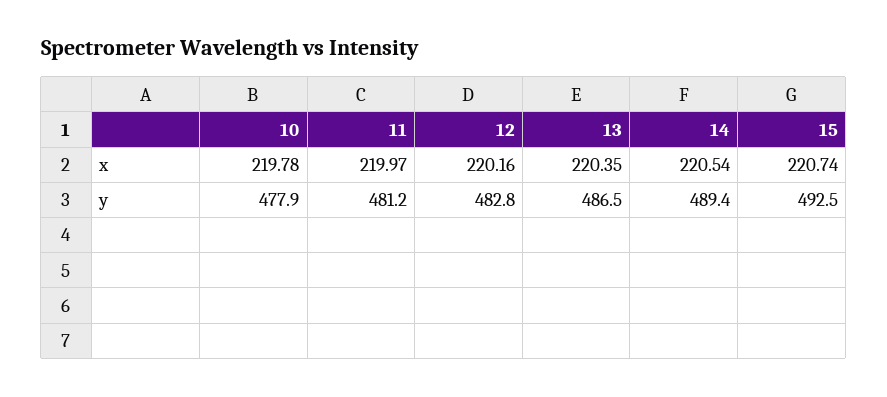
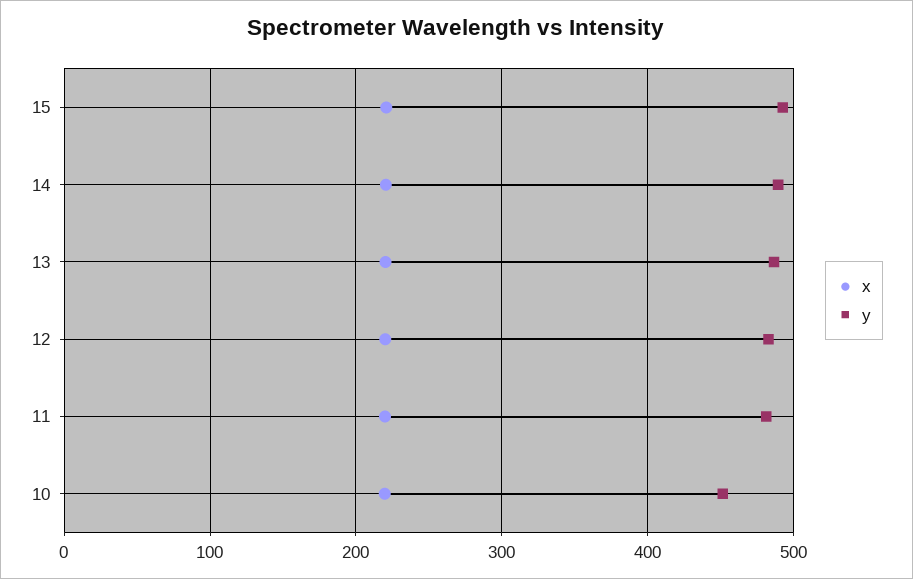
y, 10: 477.9 -> 450

